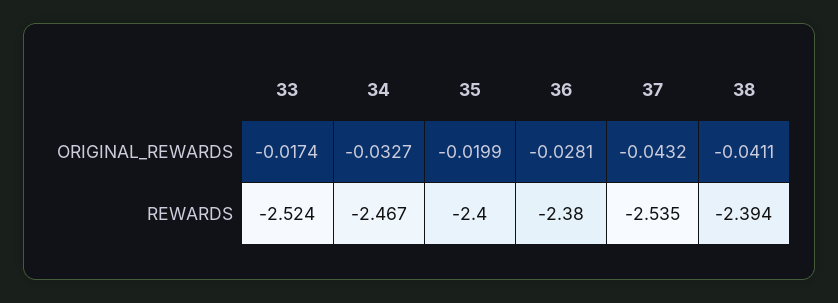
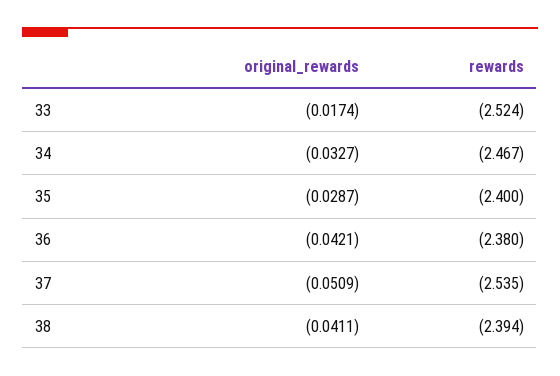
35, ORIGINAL_REWARDS: -0.0199 -> -0.0287
36, ORIGINAL_REWARDS: -0.0281 -> -0.0421
37, ORIGINAL_REWARDS: -0.0432 -> -0.0509

